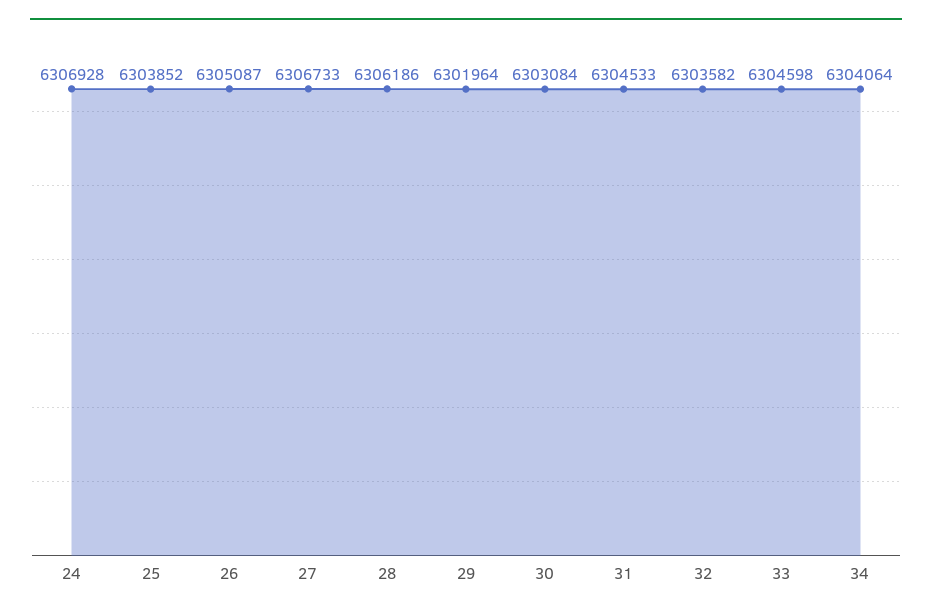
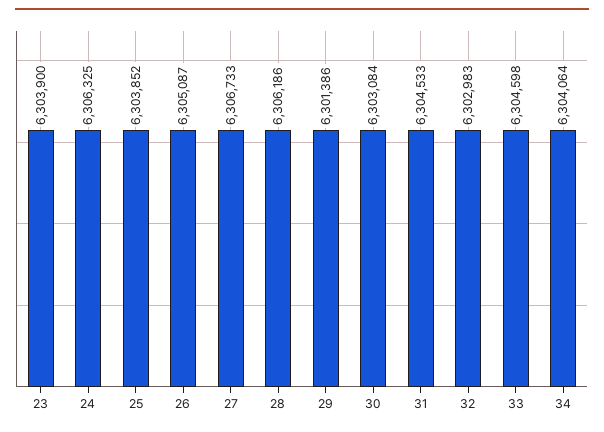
24: 6306928 -> 6306325
29: 6301964 -> 6301386
32: 6303582 -> 6302983
23: none -> 6303900

